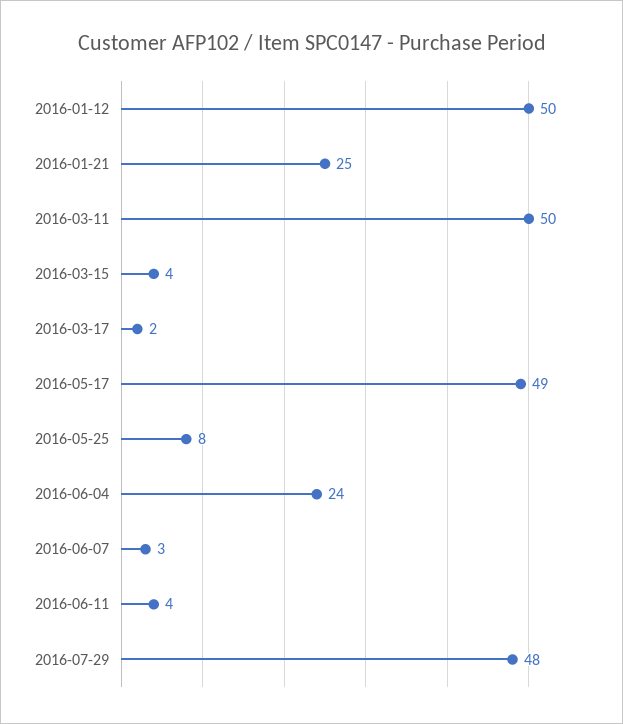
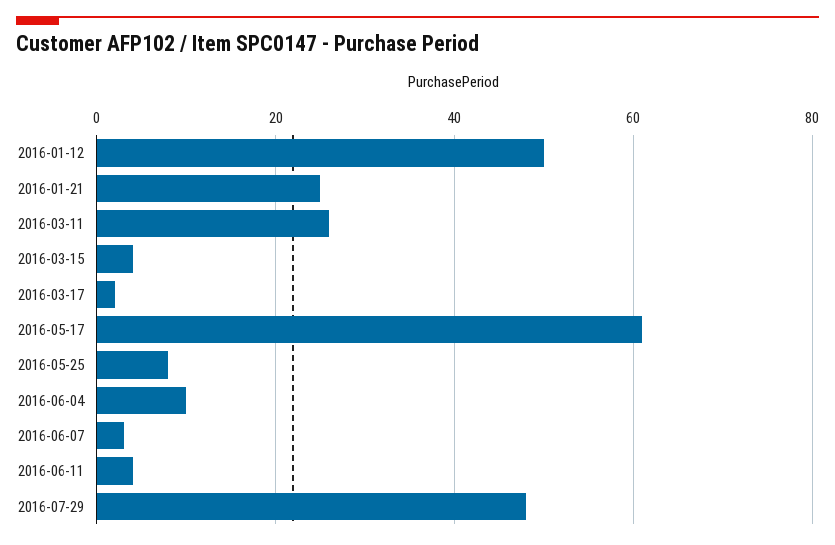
2016-03-11: 50 -> 25
2016-05-17: 49 -> 60
2016-06-04: 24 -> 10

